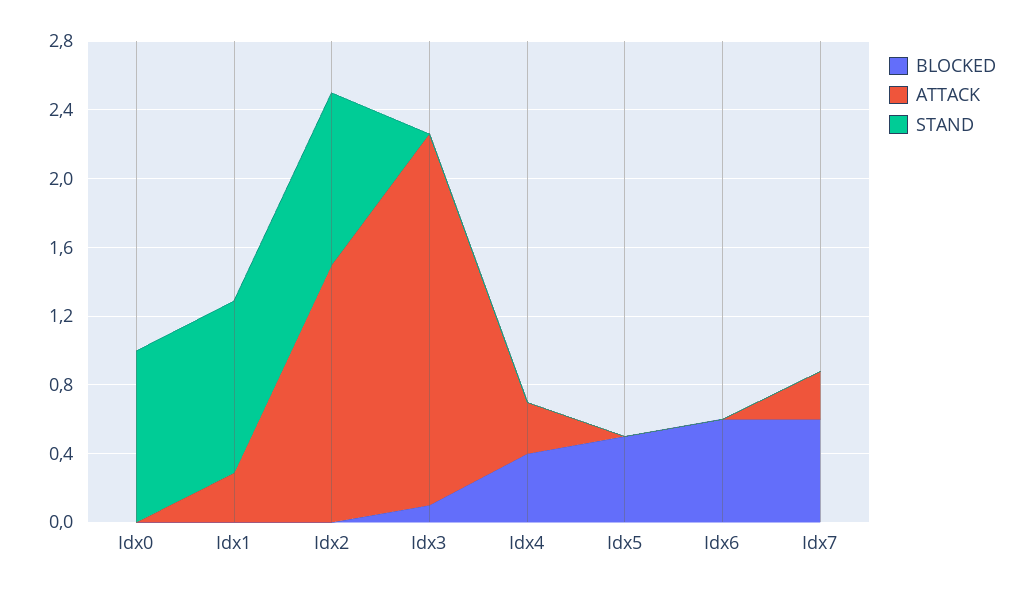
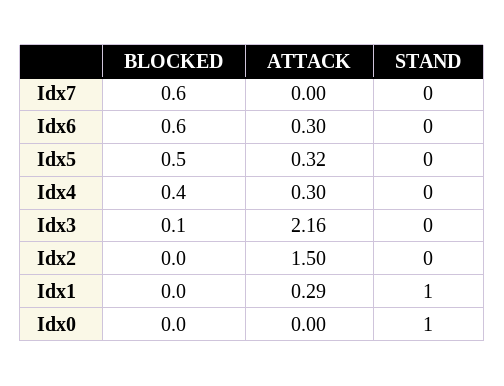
STAND, Idx2: 1 -> 0
ATTACK, Idx5: 0 -> 0.32
ATTACK, Idx6: 0 -> 0.3
ATTACK, Idx7: 0.3 -> 0

